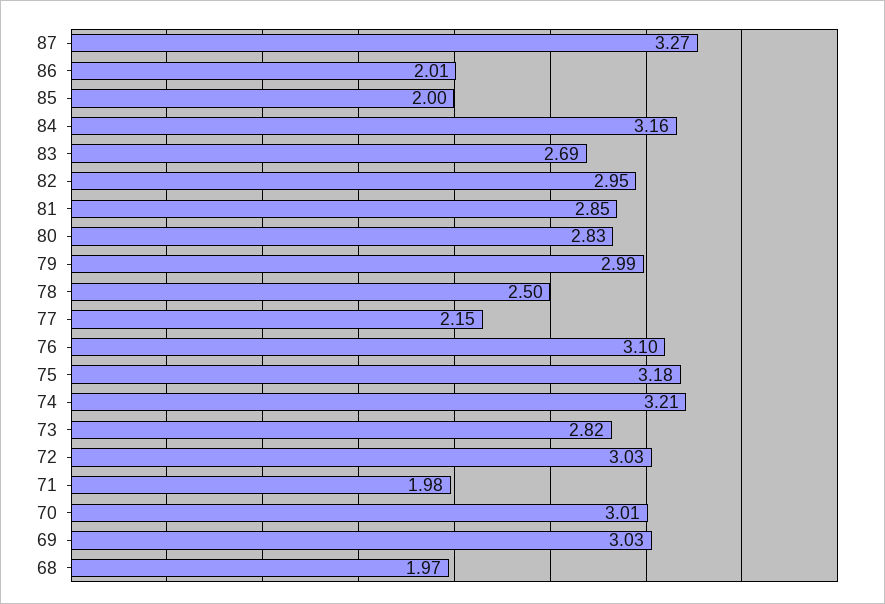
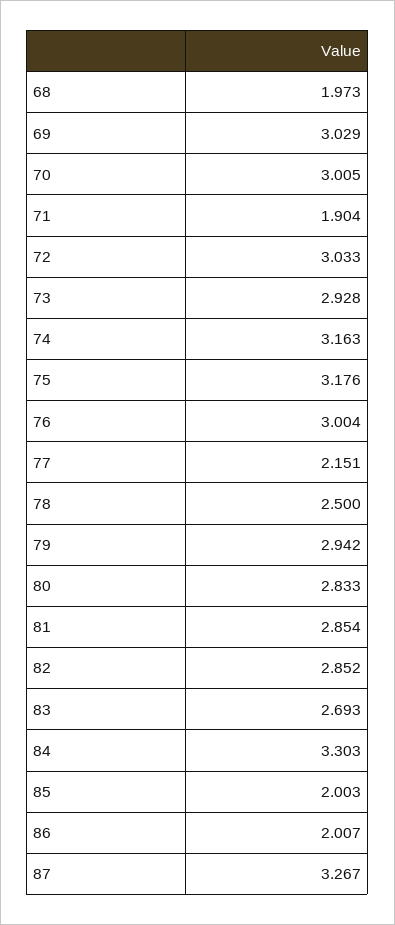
84: 3.16 -> 3.303
82: 2.95 -> 2.852
79: 2.99 -> 2.942
76: 3.1 -> 3.004
74: 3.21 -> 3.163
73: 2.82 -> 2.928
71: 1.98 -> 1.904

